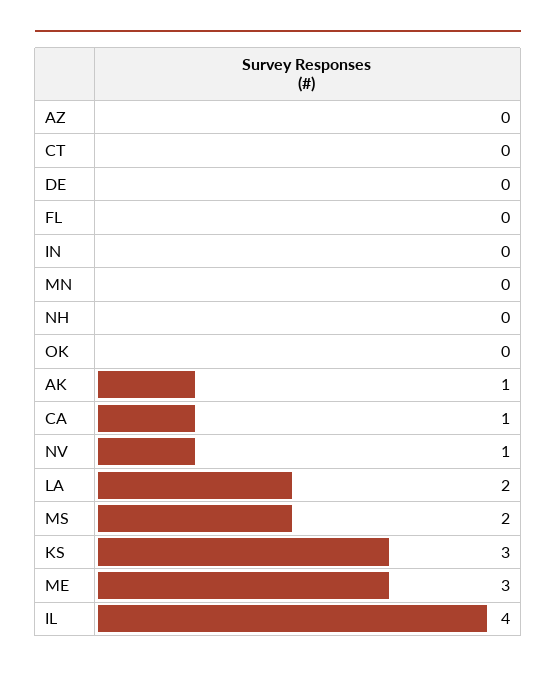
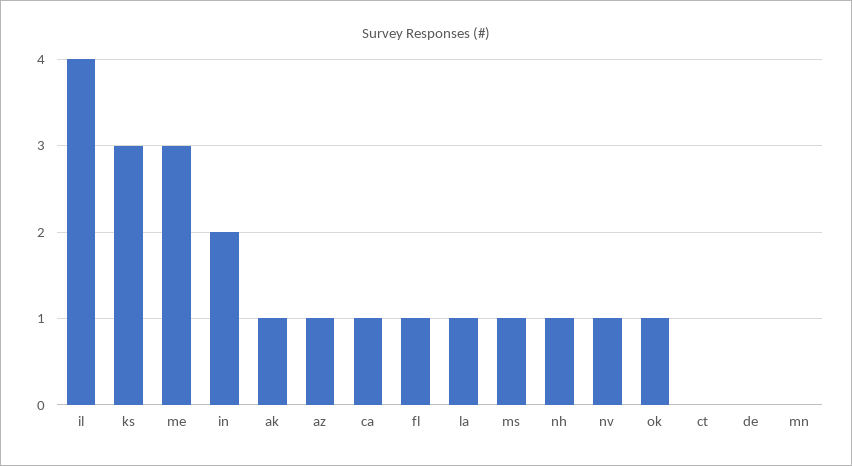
AZ: 0 -> 1
FL: 0 -> 1
IN: 0 -> 2
NH: 0 -> 1
OK: 0 -> 1
LA: 2 -> 1
MS: 2 -> 1

